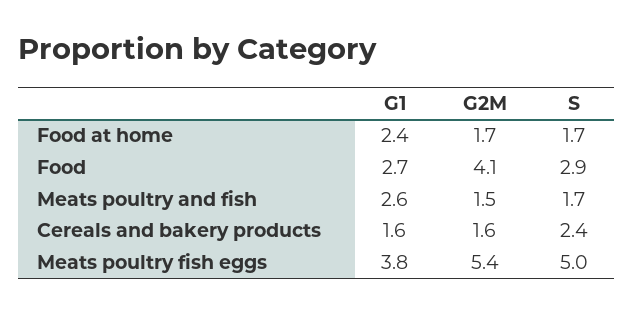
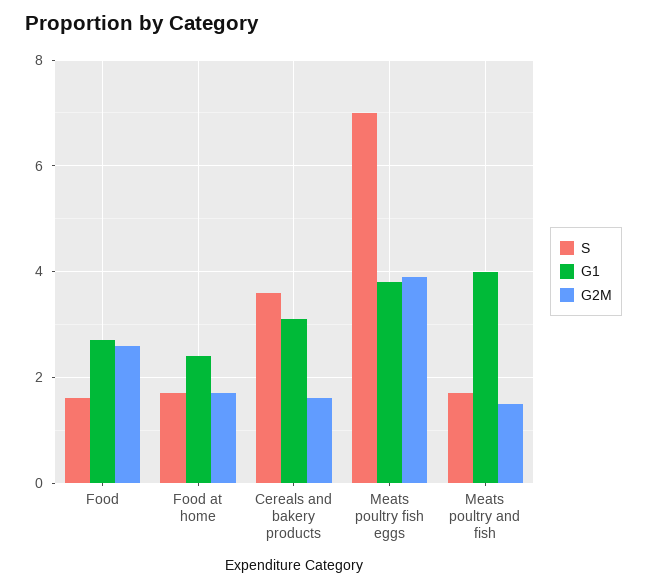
G2M, Food: 4.1 -> 2.5
S, Food: 2.9 -> 1.5
G1, Meats poultry and fish: 2.6 -> 4
G1, Cereals and bakery products: 1.6 -> 3
S, Cereals and bakery products: 2.4 -> 3.5
G2M, Meats poultry fish eggs: 5.4 -> 4
S, Meats poultry fish eggs: 5 -> 7

